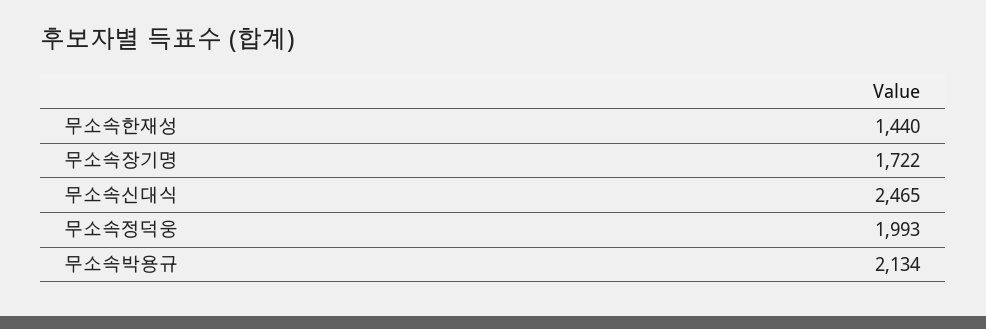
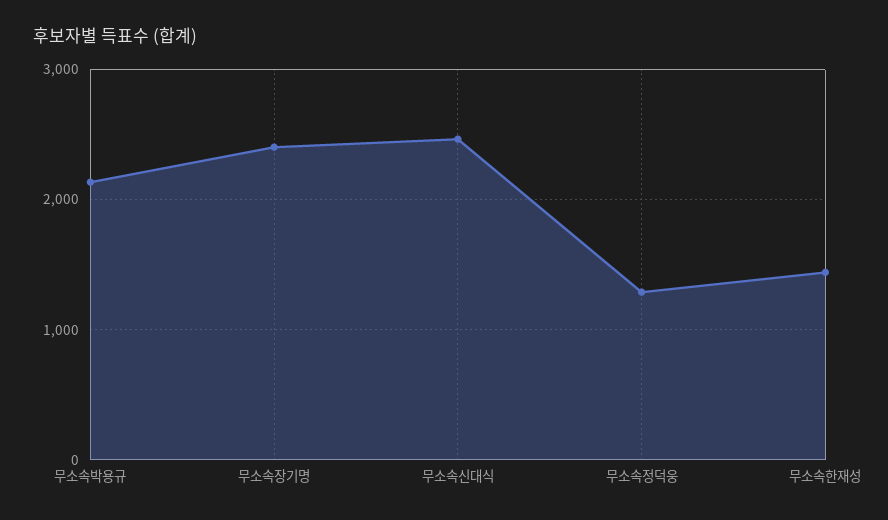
무소속장기명: 1722 -> 2400
무소속정덕웅: 1993 -> 1300

